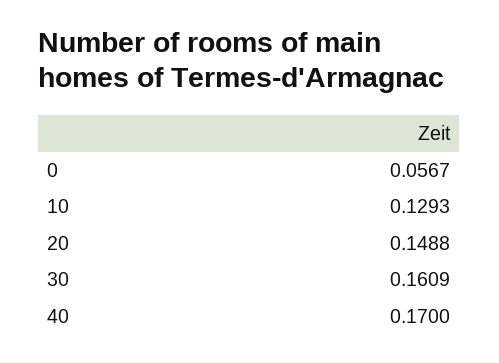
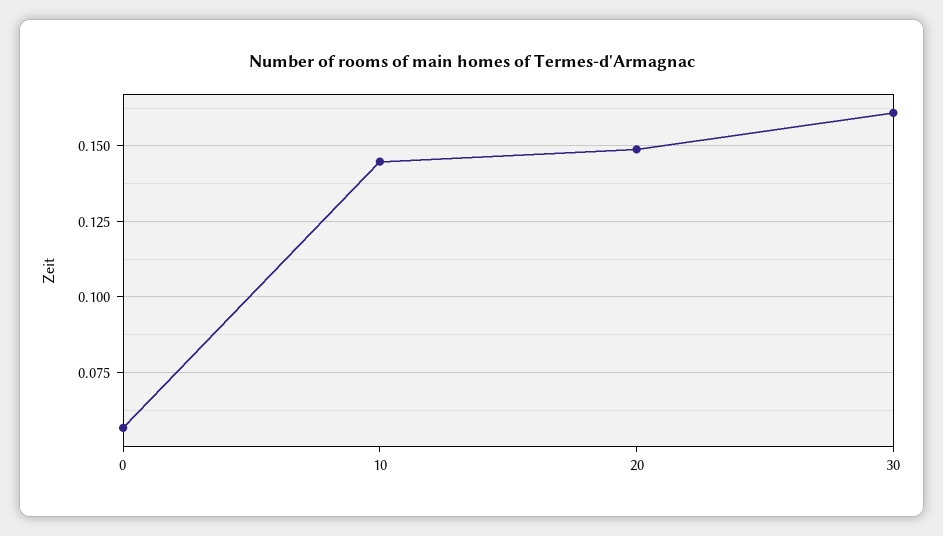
10: 0.1293 -> 0.145
40: 0.17 -> none

